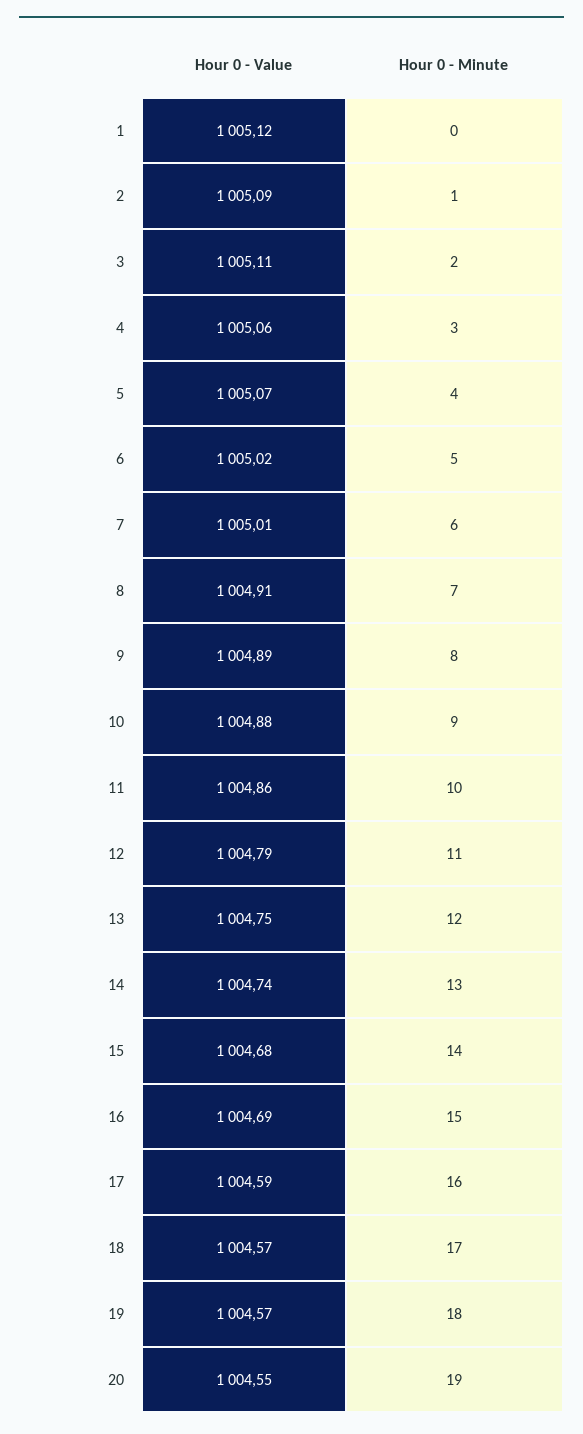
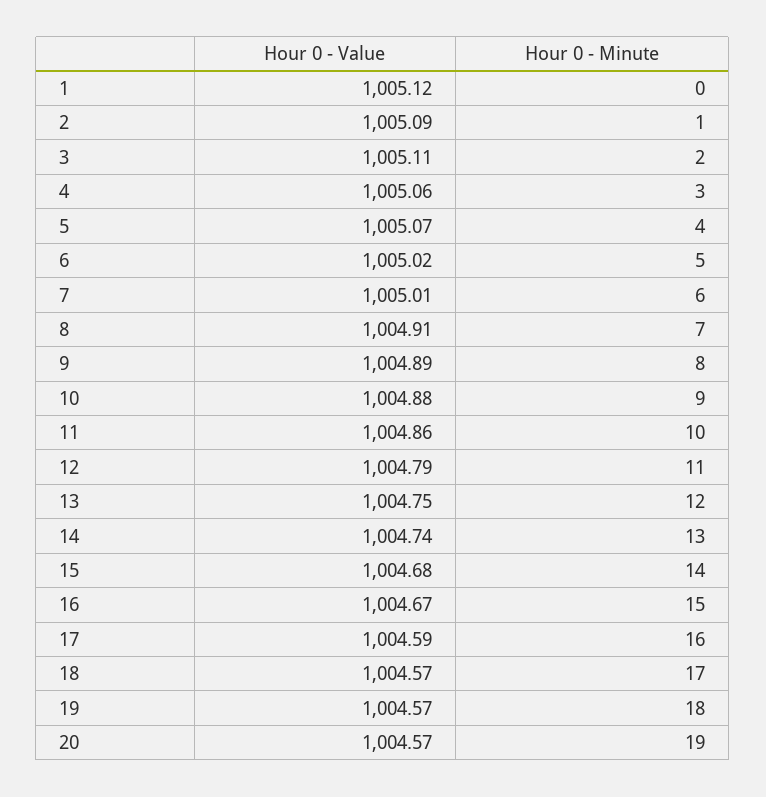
Hour 0 - Value, 16: 1004.69 -> 1004.67
Hour 0 - Value, 20: 1004.55 -> 1004.57

